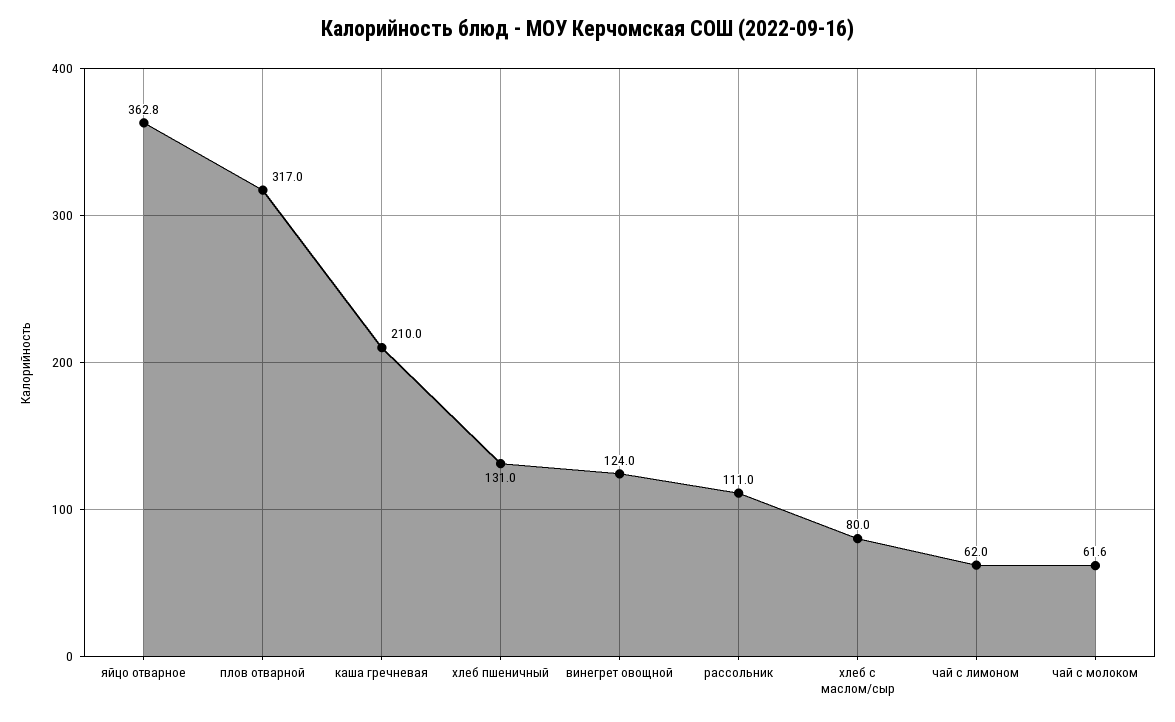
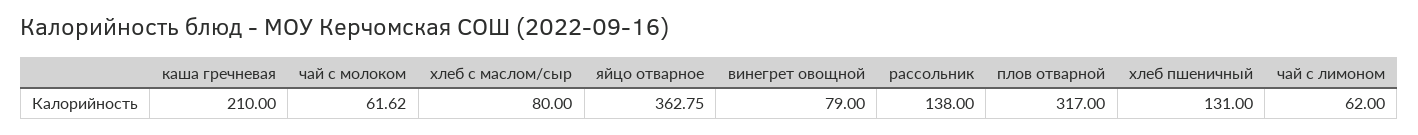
винегрет овощной: 124 -> 79
рассольник: 111 -> 138

